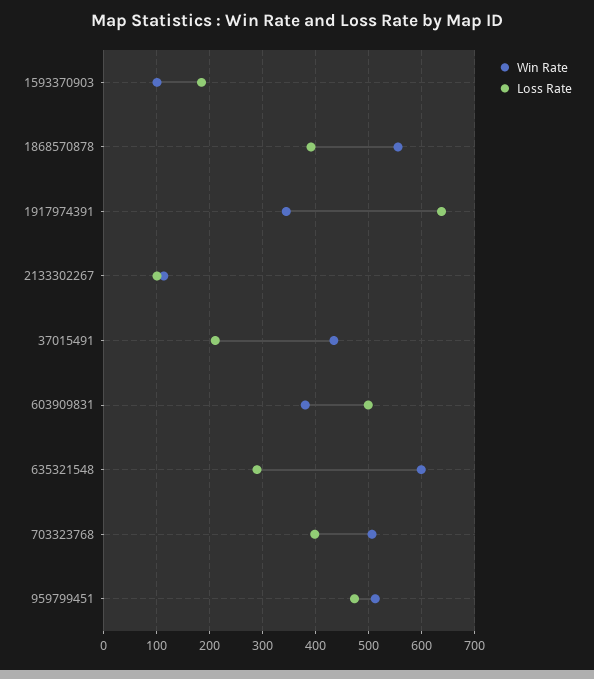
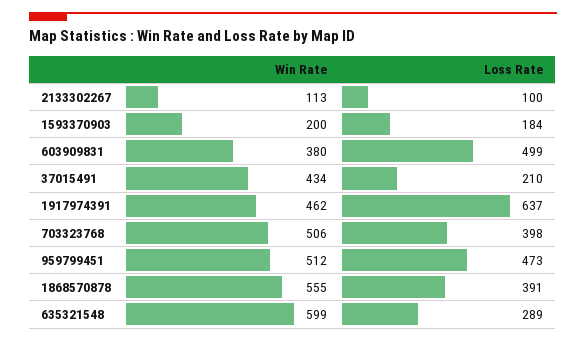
Win Rate, 1593370903: 100 -> 200
Win Rate, 1917974391: 340 -> 462

